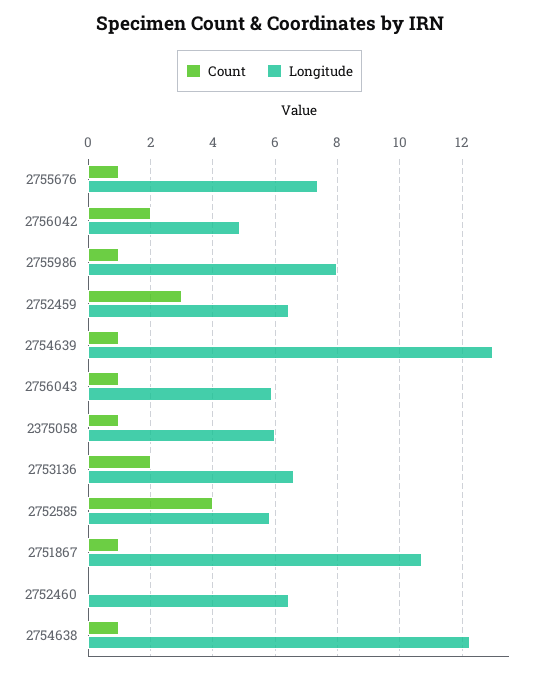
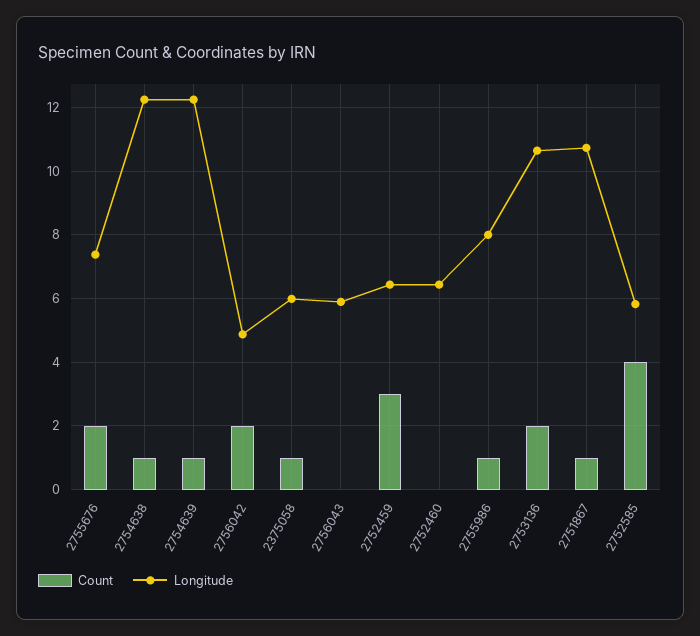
Count, 2755676: 1 -> 2
Longitude, 2754639: 13 -> 12.2
Count, 2756043: 1 -> 0
Longitude, 2753136: 6.6 -> 10.6

